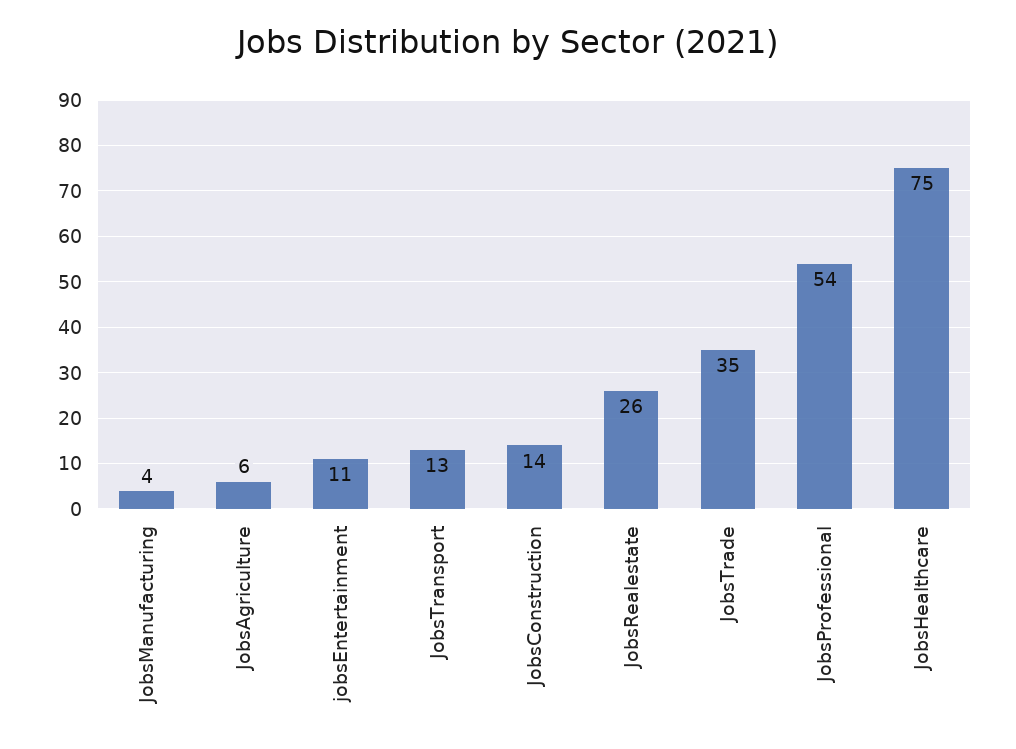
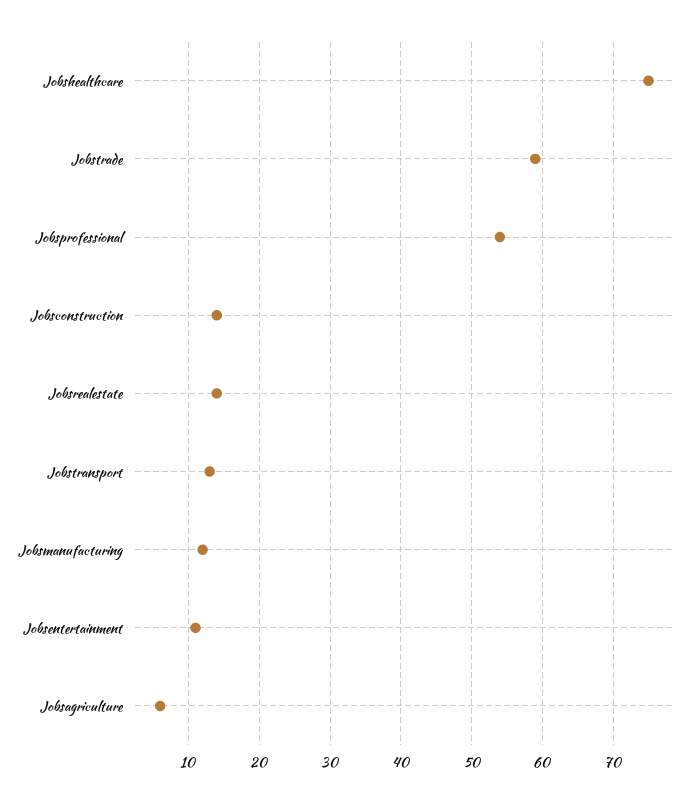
JobsManufacturing: 4 -> 12
JobsRealestate: 26 -> 14
JobsTrade: 35 -> 59

